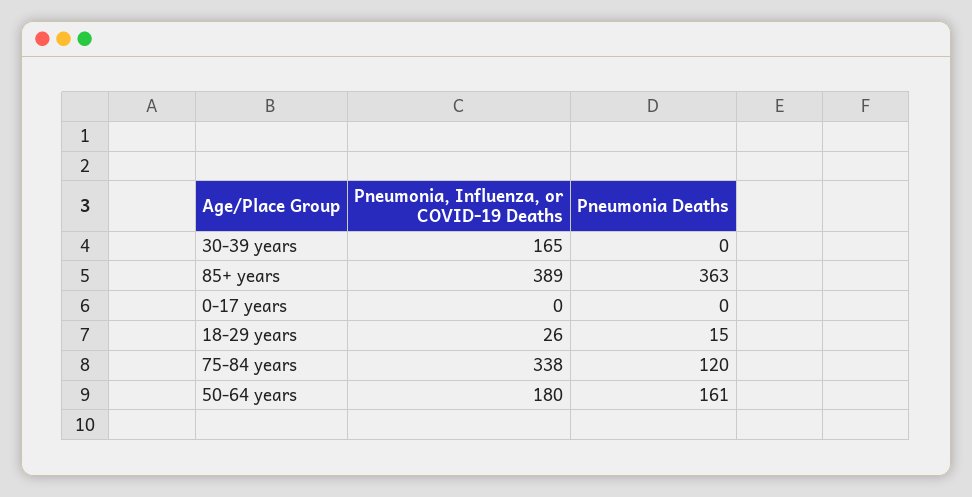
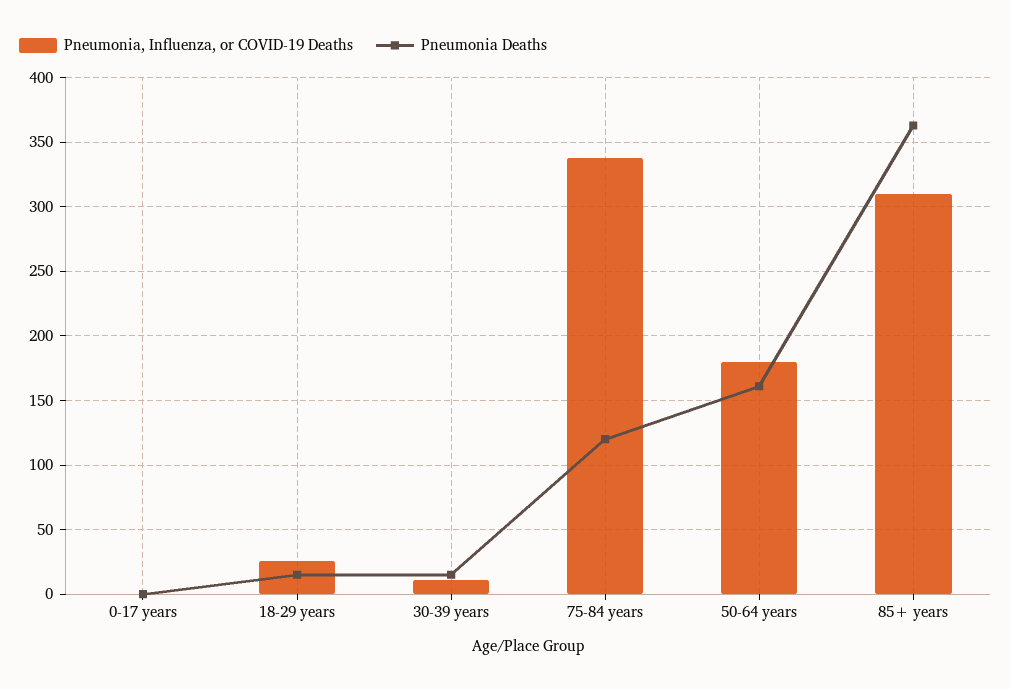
Pneumonia, Influenza, or COVID-19 Deaths, 30-39 years: 165 -> 10
Pneumonia Deaths, 30-39 years: 0 -> 15
Pneumonia, Influenza, or COVID-19 Deaths, 85+ years: 389 -> 310

